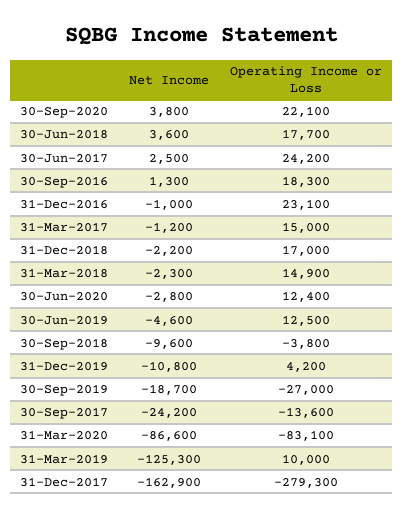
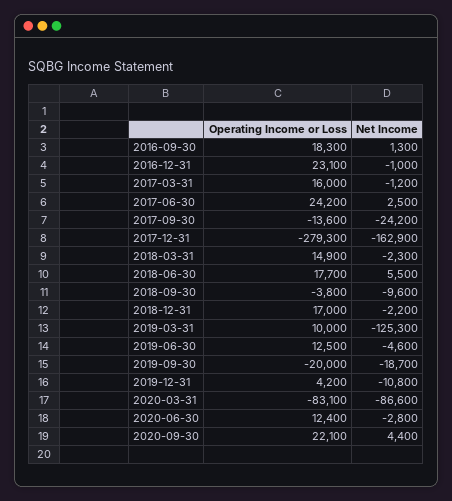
Net Income, 30-Sep-2020: 3800 -> 4400
Net Income, 30-Jun-2018: 3600 -> 5500
Operating Income or Loss, 31-Mar-2017: 15000 -> 16000
Operating Income or Loss, 30-Sep-2019: -27000 -> -20000

